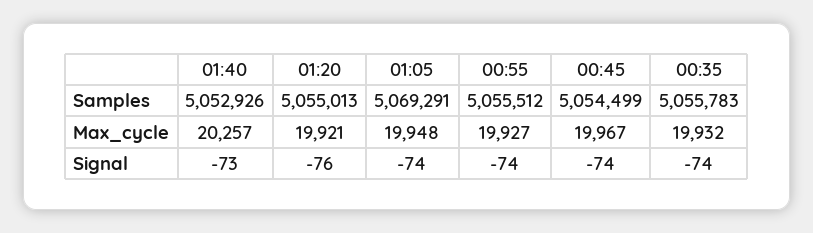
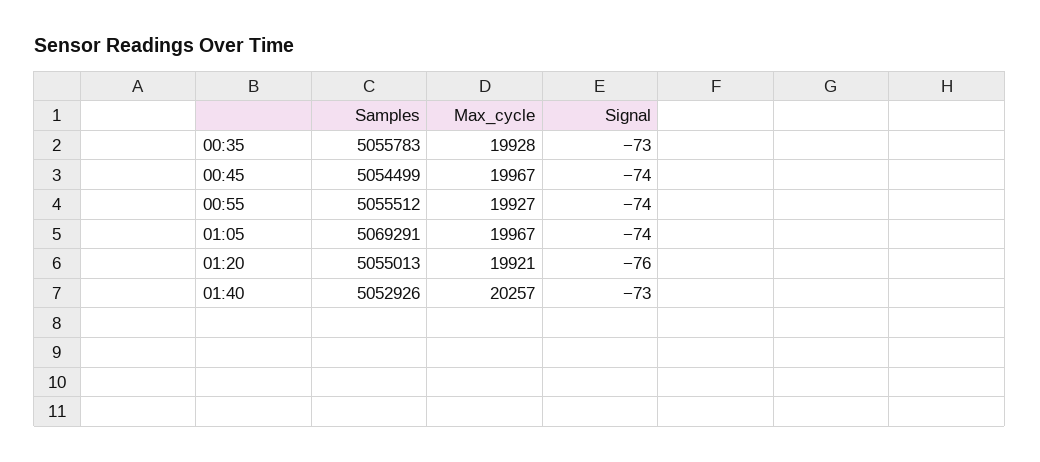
01:05, Max_cycle: 19948 -> 19967
00:35, Max_cycle: 19932 -> 19928
00:35, Signal: -74 -> -73

